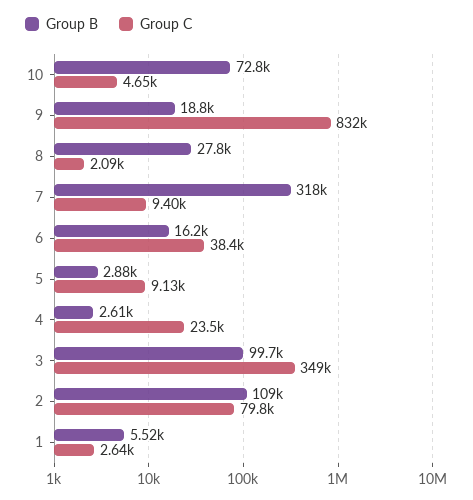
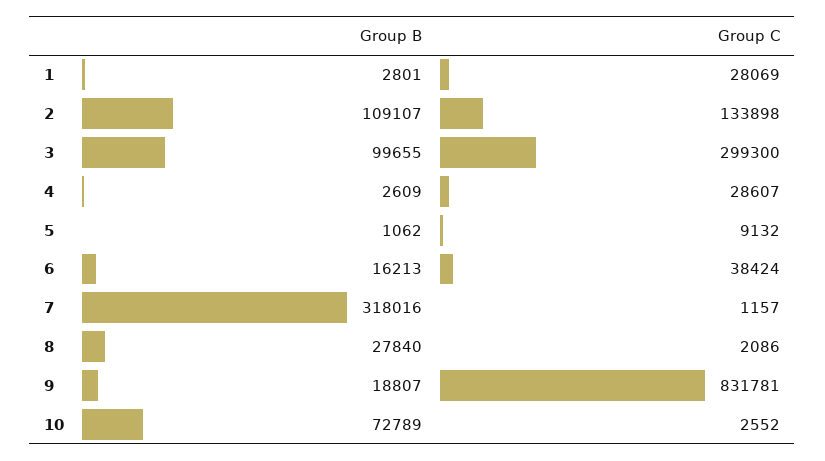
Group C, 10: 4650 -> 2552
Group C, 7: 9400 -> 1157
Group B, 5: 2880 -> 1062
Group C, 4: 23500 -> 28607
Group C, 3: 349000 -> 299300
Group C, 2: 79800 -> 133898
Group B, 1: 5520 -> 2801
Group C, 1: 2640 -> 28069

